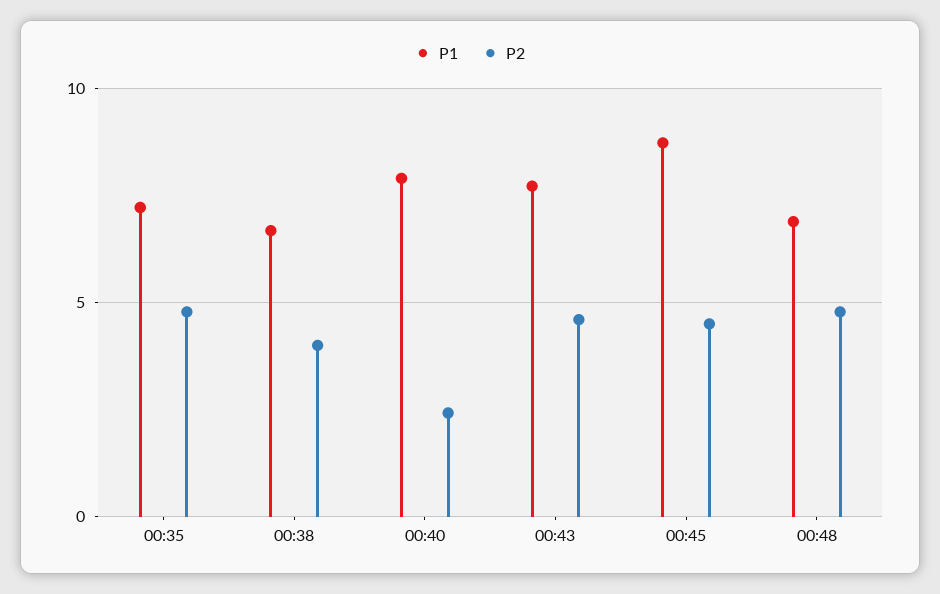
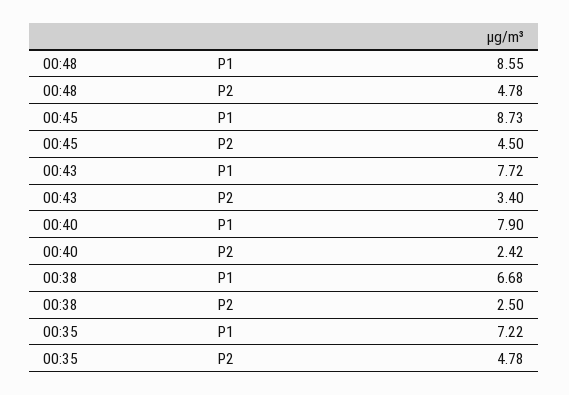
P2, 00:38: 4 -> 2.5
P2, 00:43: 4.5 -> 3.4
P1, 00:48: 7 -> 8.55

